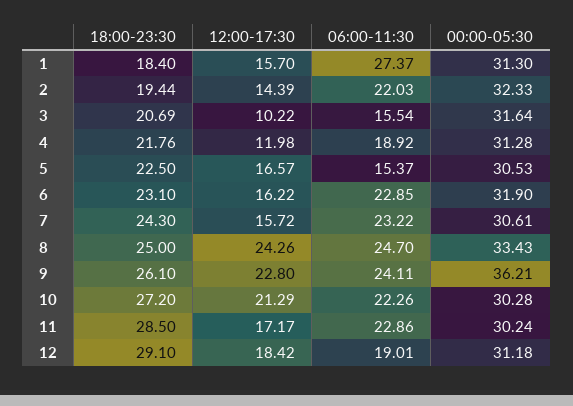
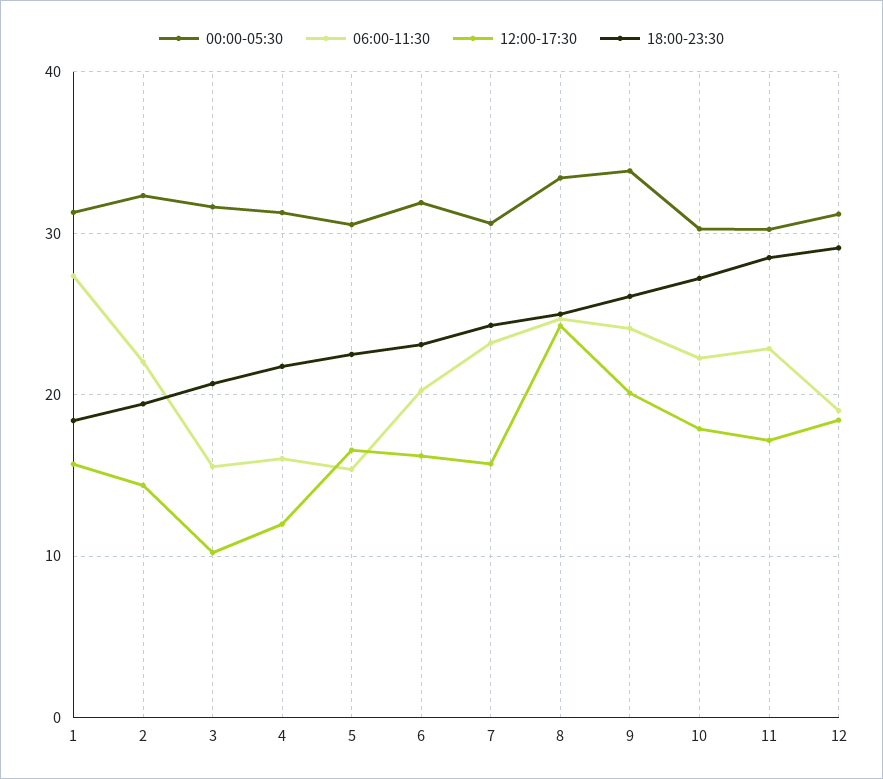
06:00-11:30, 4: 18.92 -> 16
06:00-11:30, 6: 22.85 -> 20
12:00-17:30, 9: 22.8 -> 20
00:00-05:30, 9: 36.21 -> 34
12:00-17:30, 10: 21.29 -> 18

